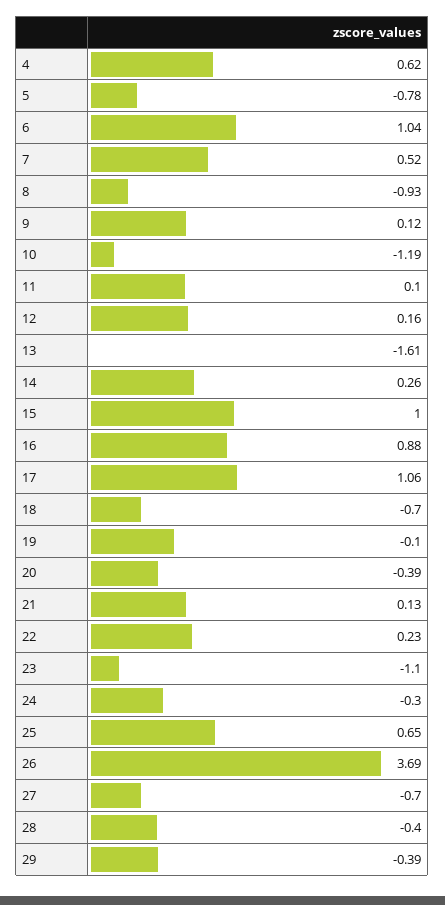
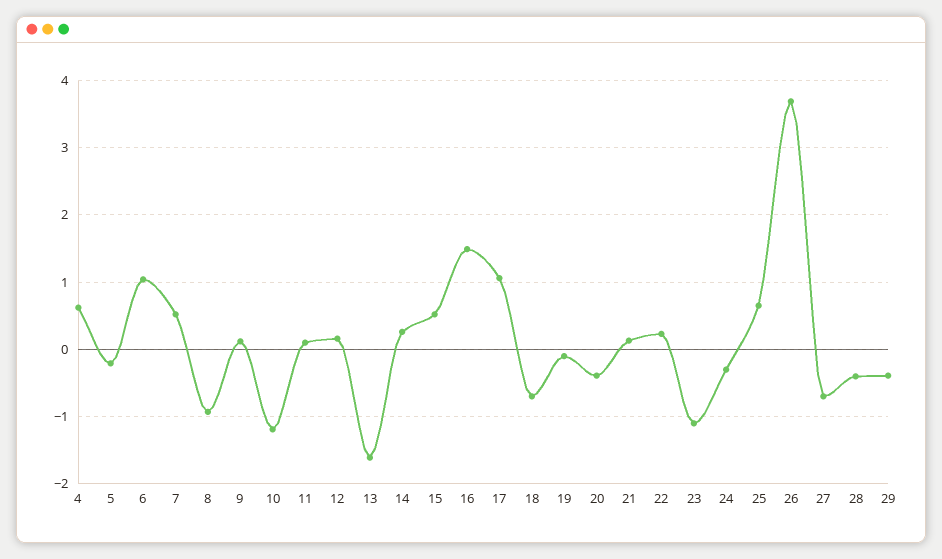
5: -0.78 -> -0.2
15: 1 -> 0.5
16: 0.88 -> 1.5

